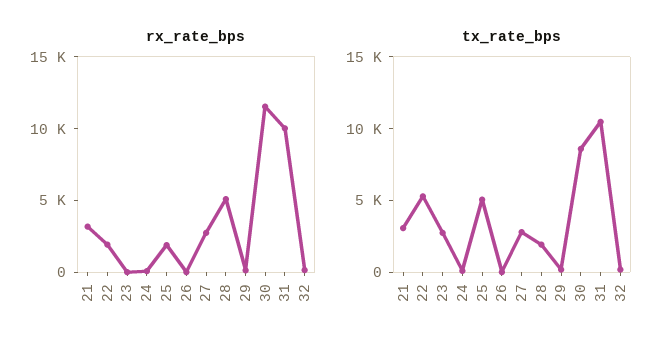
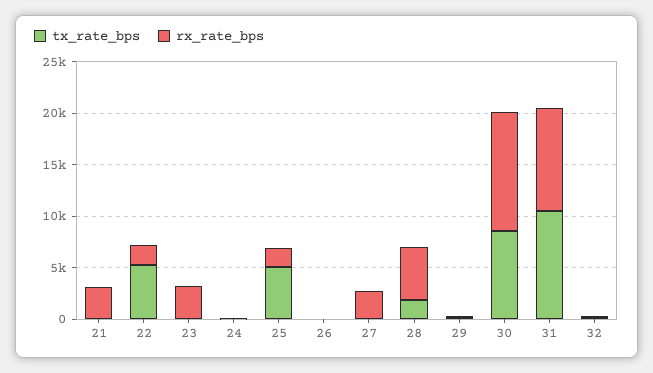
rx_rate_bps, 23: 0 -> 3000
tx_rate_bps, 21: 3000 -> 0
tx_rate_bps, 23: 3000 -> 0
tx_rate_bps, 27: 3000 -> 0

